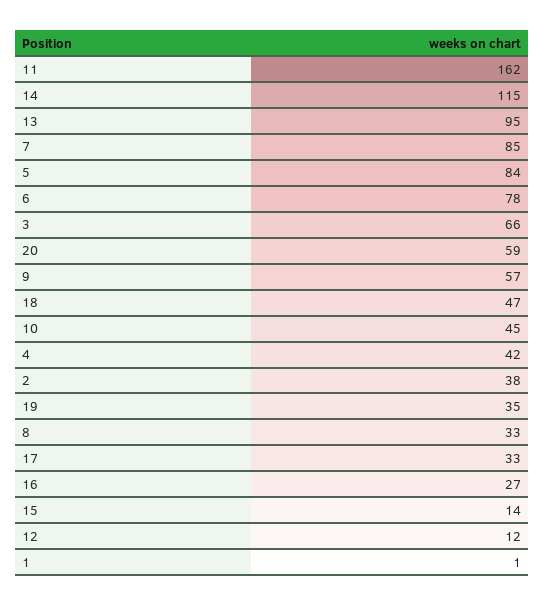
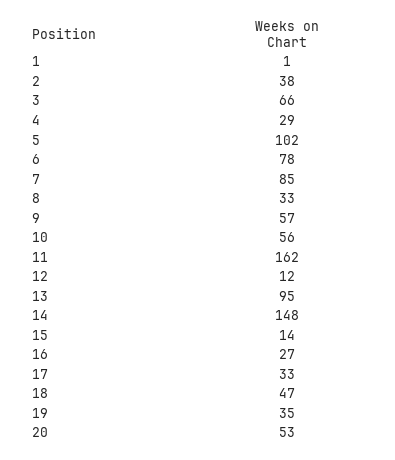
14: 115 -> 148
5: 84 -> 102
20: 59 -> 53
10: 45 -> 56
4: 42 -> 29

